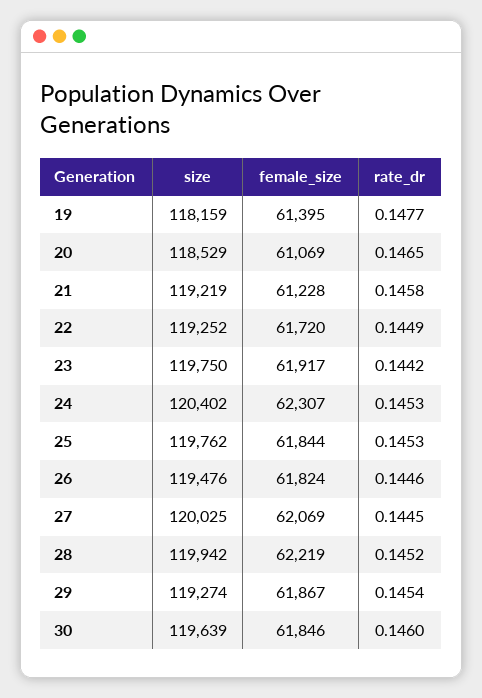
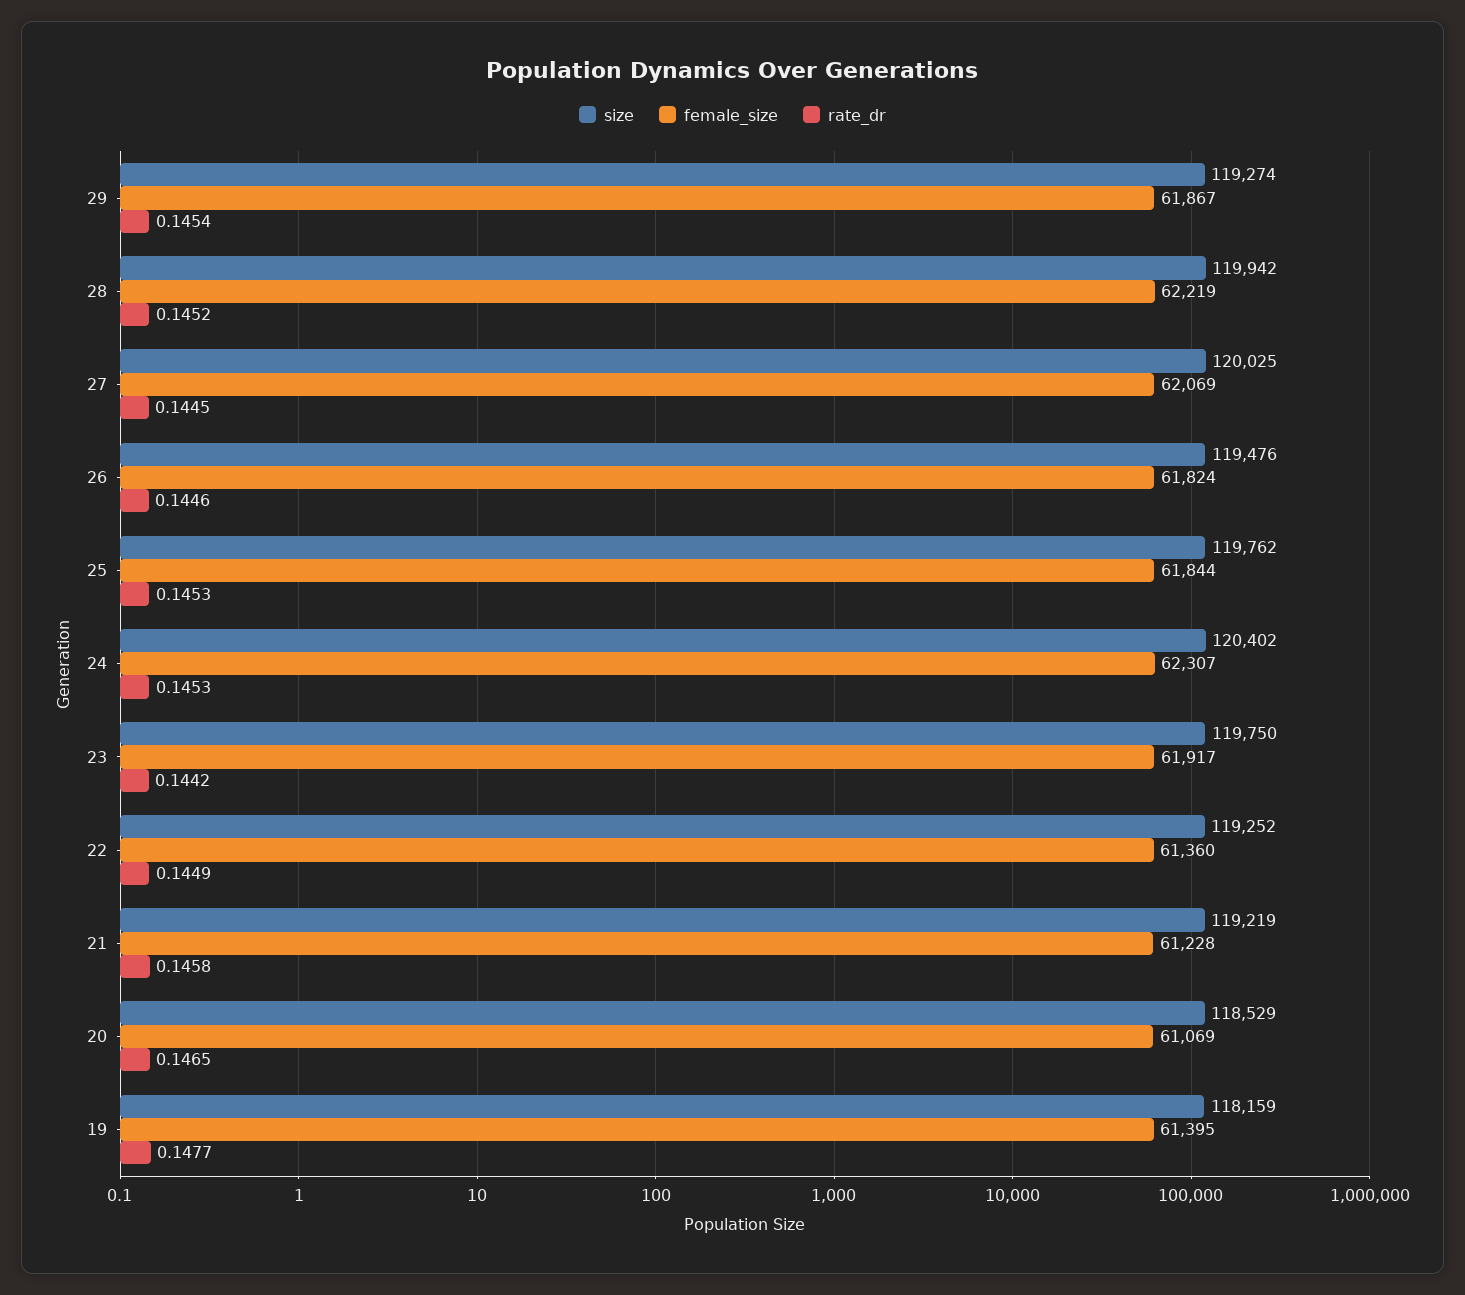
female_size, 22: 61720 -> 61360
size, 30: 119639 -> none
female_size, 30: 61846 -> none
rate_dr, 30: 0.146 -> none

